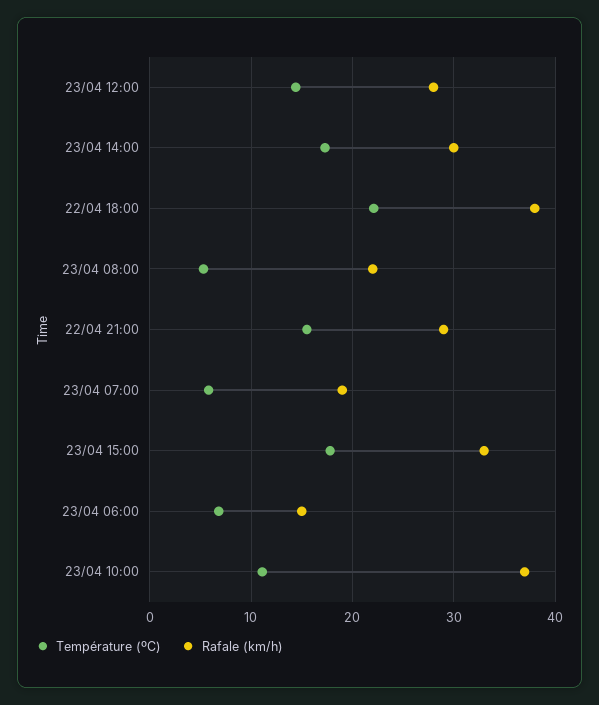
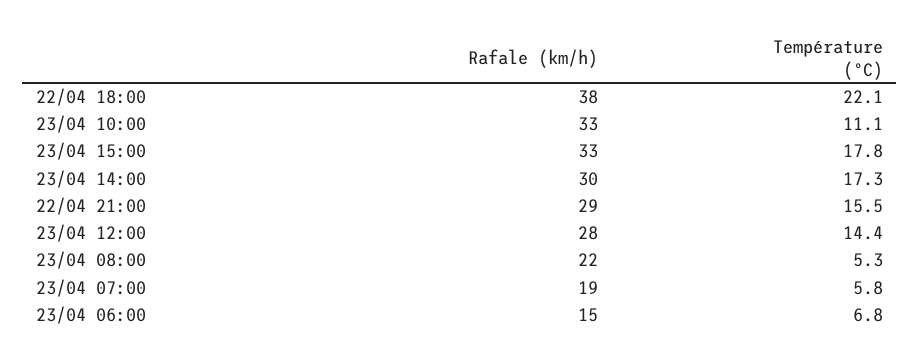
Rafale (km/h), 23/04 10:00: 37 -> 33

